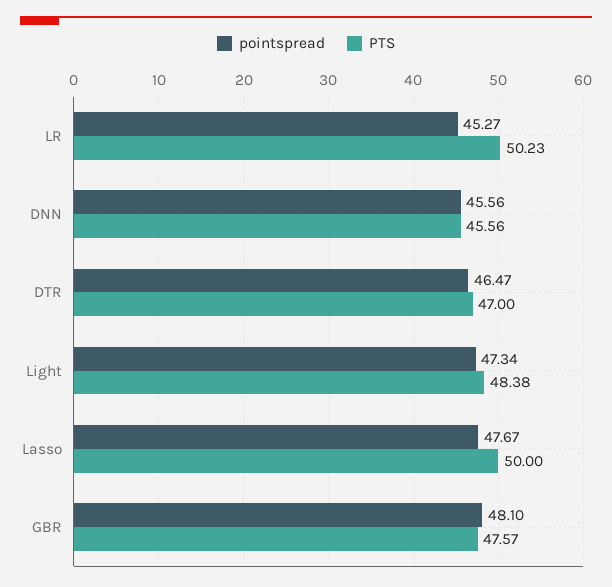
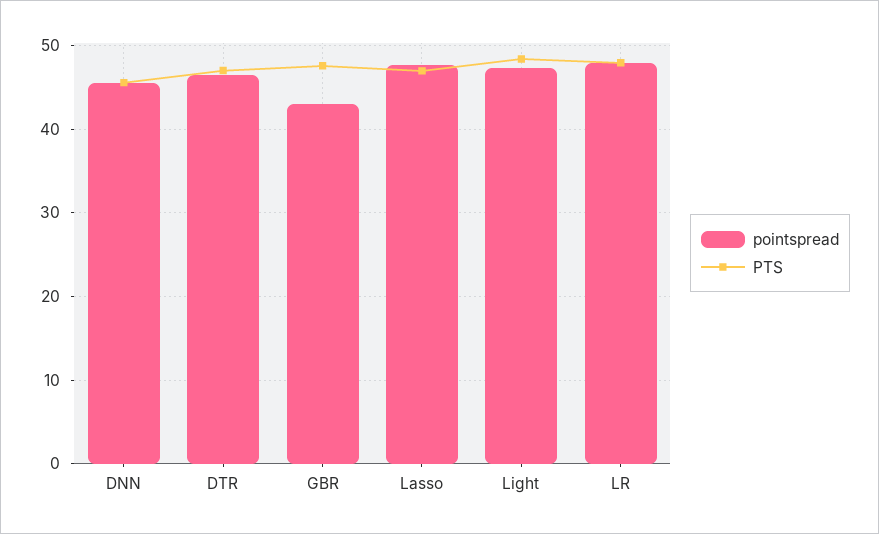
pointspread, LR: 45.27 -> 48
PTS, LR: 50.23 -> 48
PTS, Lasso: 50 -> 47
pointspread, GBR: 48.1 -> 43

